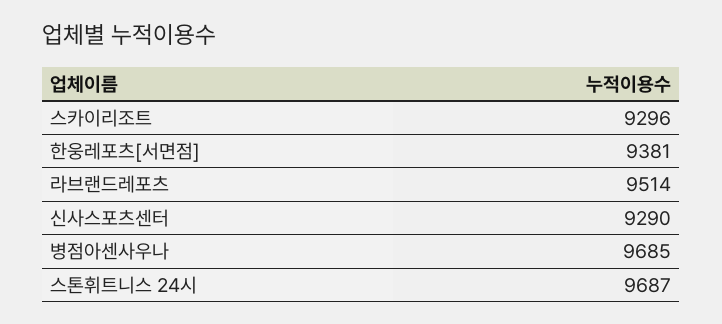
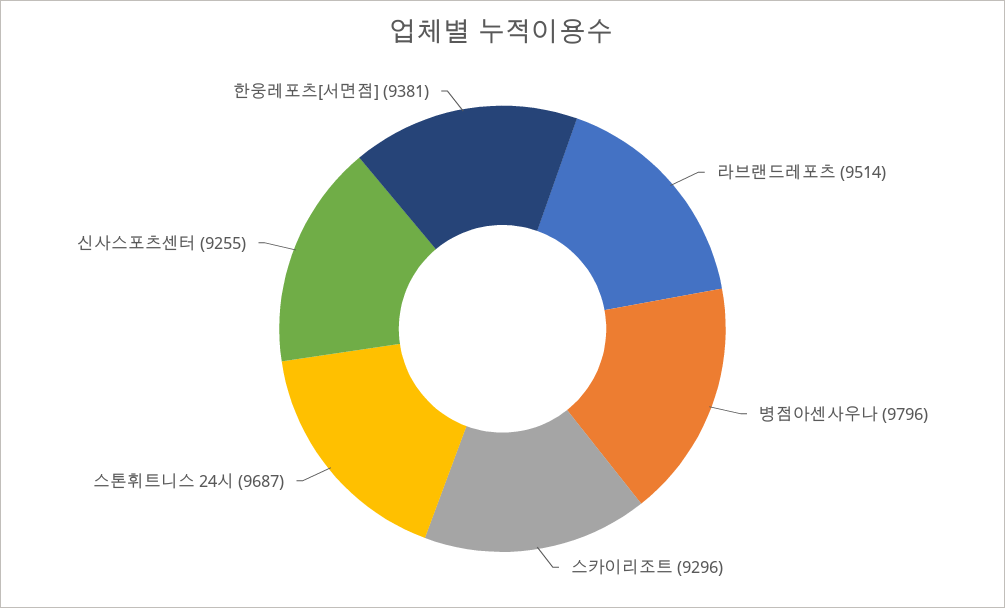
신사스포츠센터: 9290 -> 9255
병점아센사우나: 9685 -> 9796

